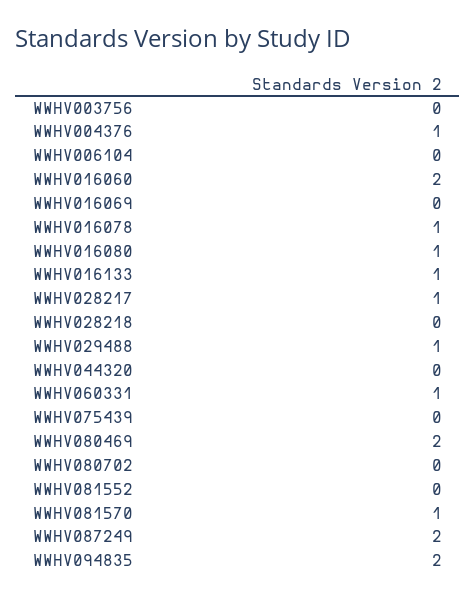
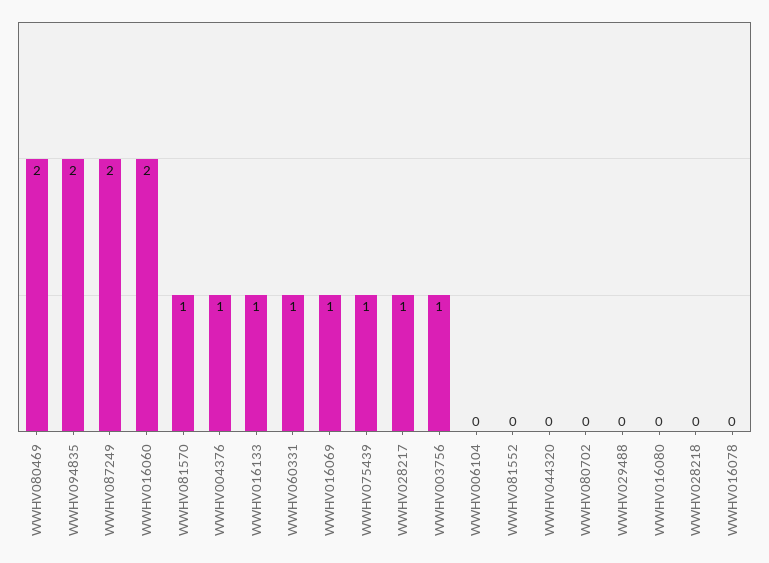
WWHV003756: 0 -> 1
WWHV016069: 0 -> 1
WWHV016078: 1 -> 0
WWHV016080: 1 -> 0
WWHV029488: 1 -> 0
WWHV075439: 0 -> 1

